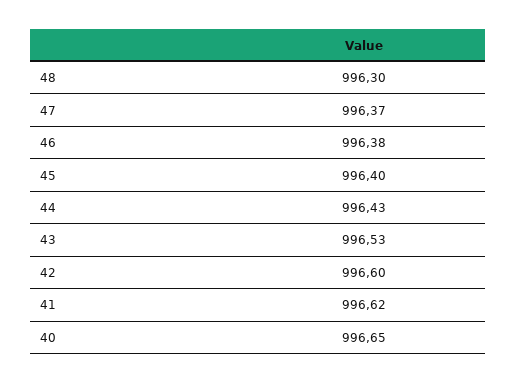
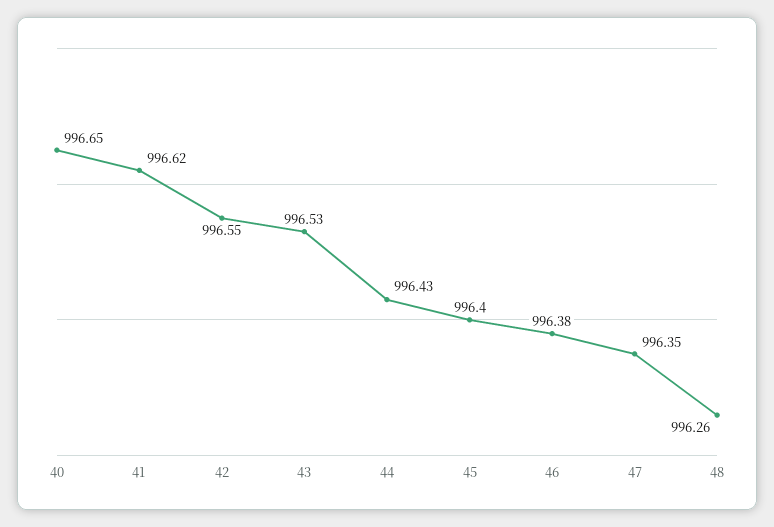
48: 996.3 -> 996.26
47: 996.37 -> 996.35
42: 996.6 -> 996.55

